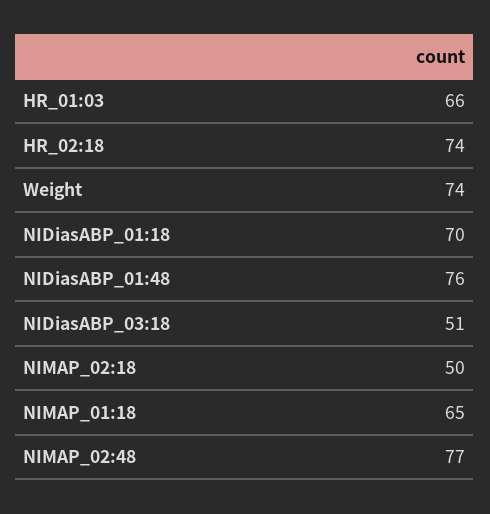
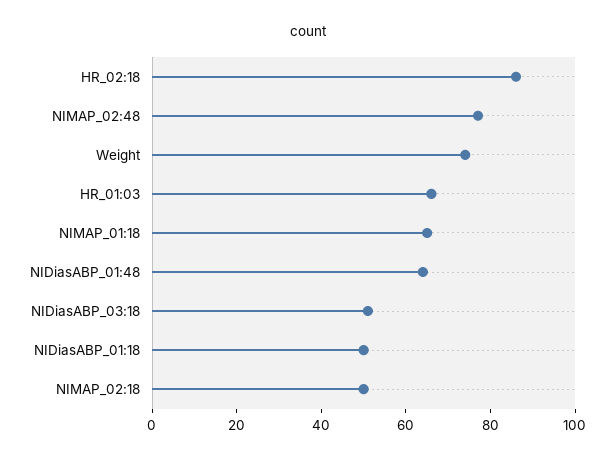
HR_02:18: 74 -> 85
NIDiasABP_01:18: 70 -> 50
NIDiasABP_01:48: 76 -> 65

